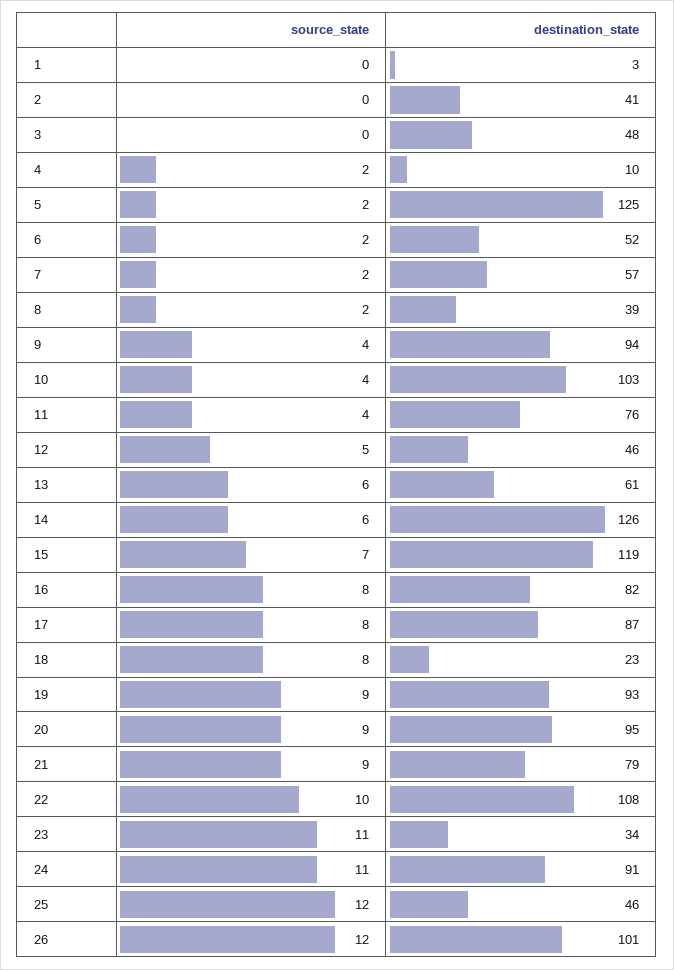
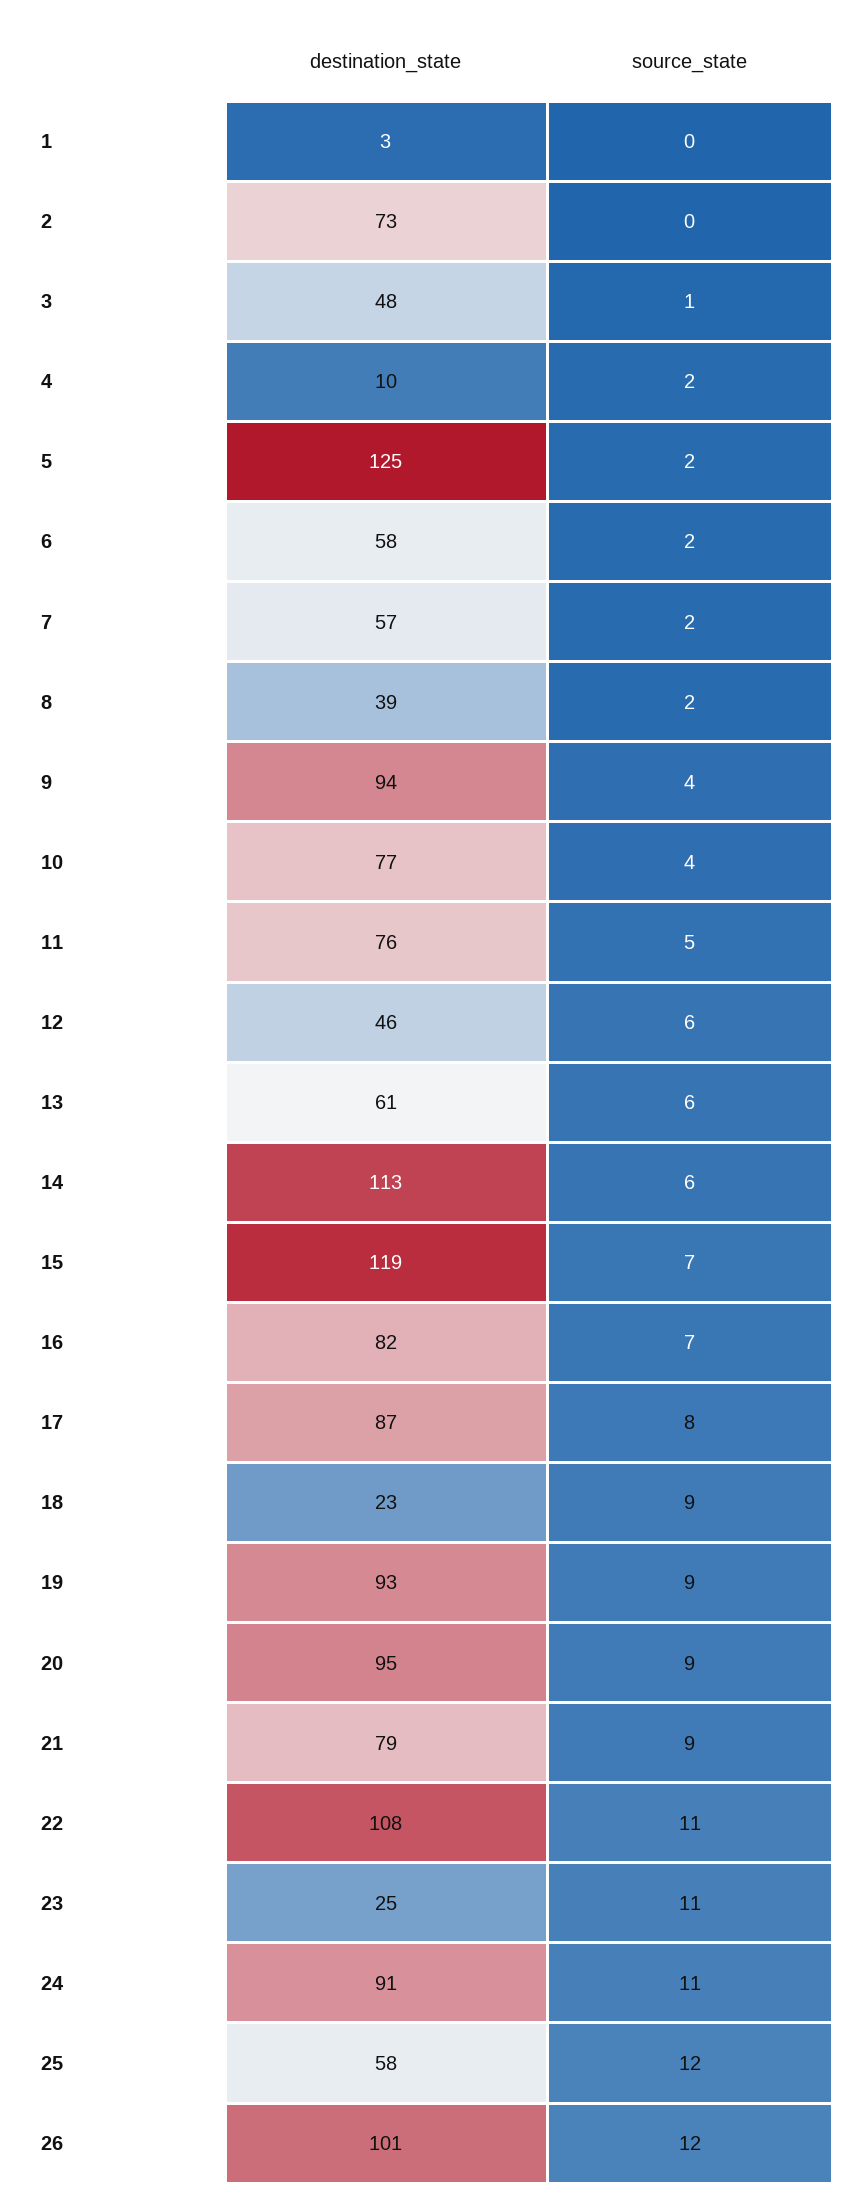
destination_state, 2: 41 -> 73
source_state, 3: 0 -> 1
destination_state, 6: 52 -> 58
destination_state, 10: 103 -> 77
source_state, 11: 4 -> 5
source_state, 12: 5 -> 6
destination_state, 14: 126 -> 113
source_state, 16: 8 -> 7
source_state, 18: 8 -> 9
source_state, 22: 10 -> 11
destination_state, 23: 34 -> 25
destination_state, 25: 46 -> 58

